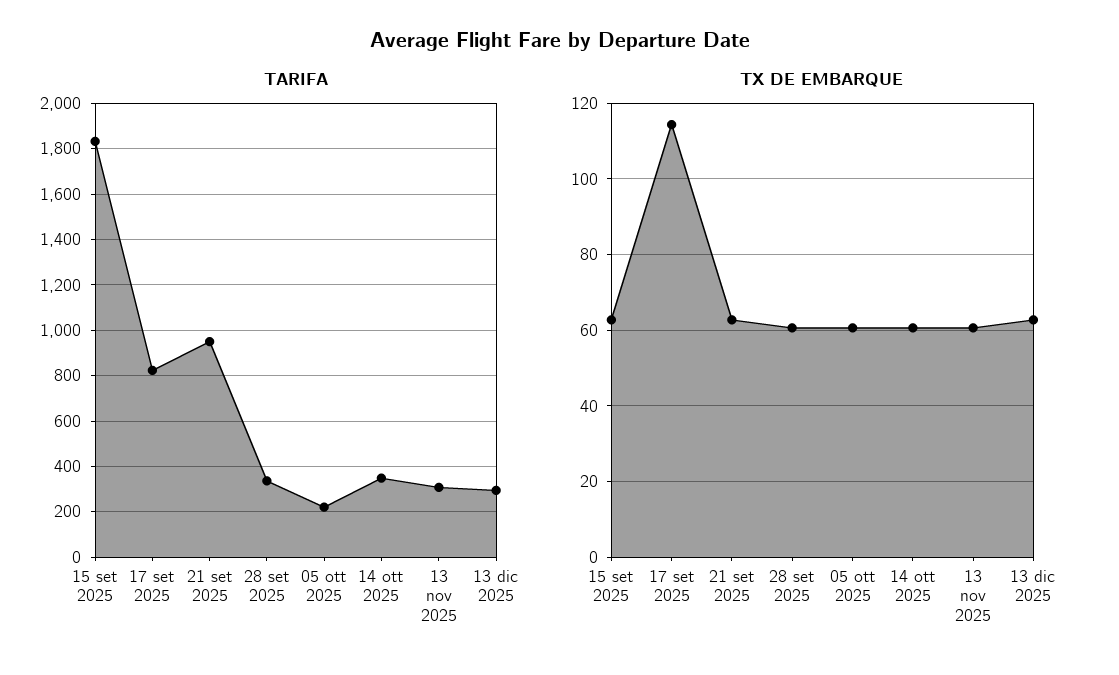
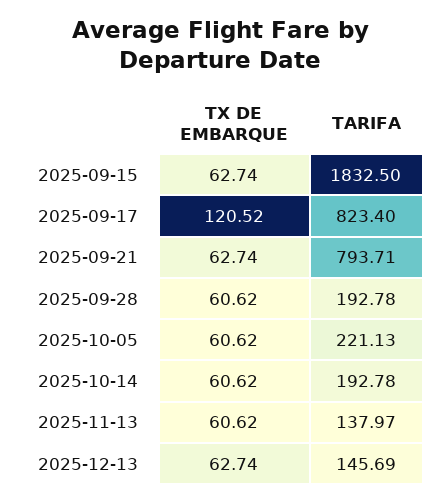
TARIFA, 21 set 2025: 950 -> 793.71
TARIFA, 28 set 2025: 350 -> 192.78
TARIFA, 14 ott 2025: 350 -> 192.78
TARIFA, 13 nov 2025: 300 -> 137.97
TARIFA, 13 dic 2025: 300 -> 145.69
TX DE EMBARQUE, 17 set 2025: 114 -> 120.52

